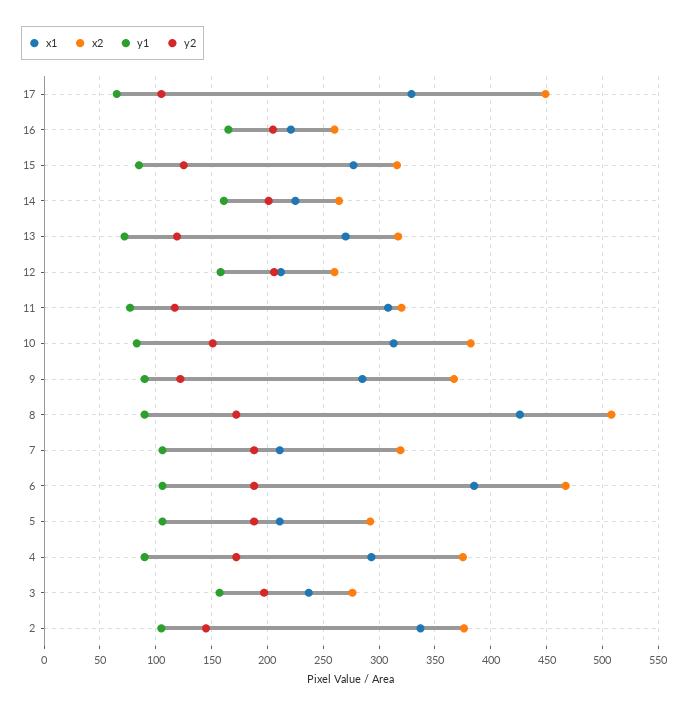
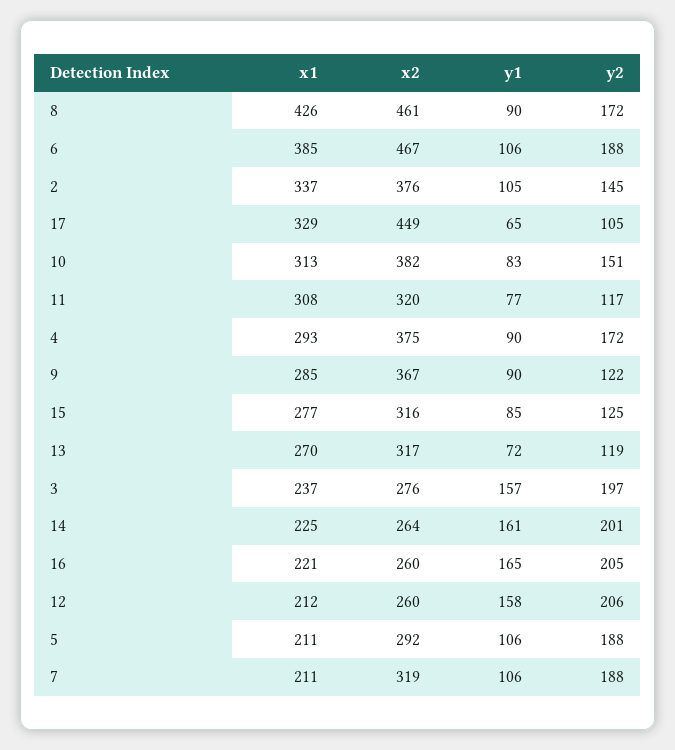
x2, 8: 510 -> 461

